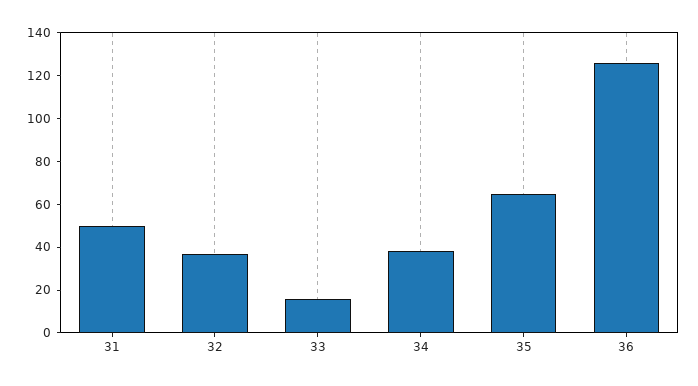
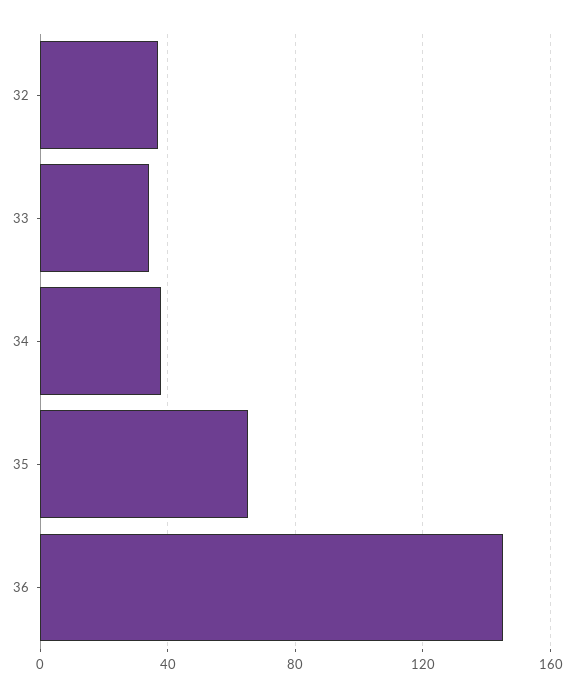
31: 50 -> none
33: 15 -> 35
36: 125 -> 145

